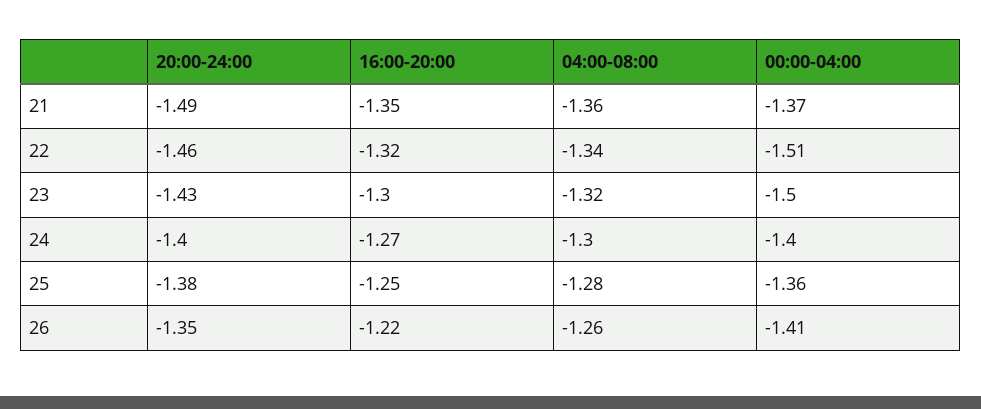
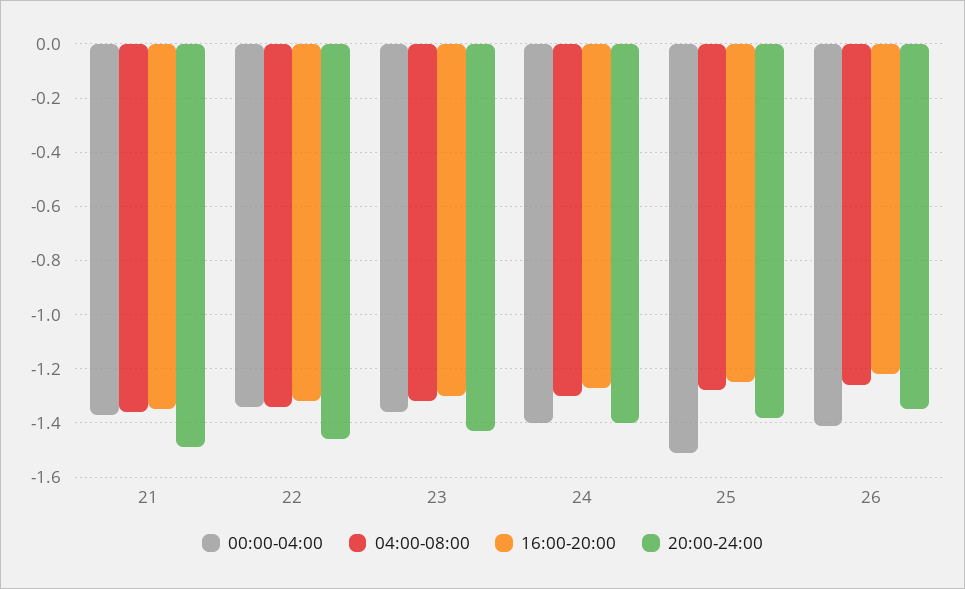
00:00-04:00, 22: -1.51 -> -1.35
00:00-04:00, 23: -1.5 -> -1.35
00:00-04:00, 25: -1.36 -> -1.5

